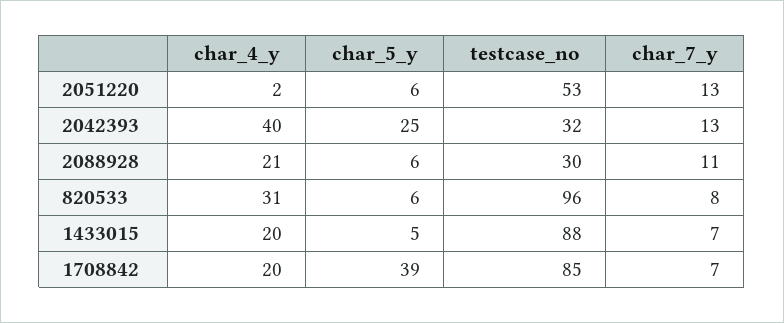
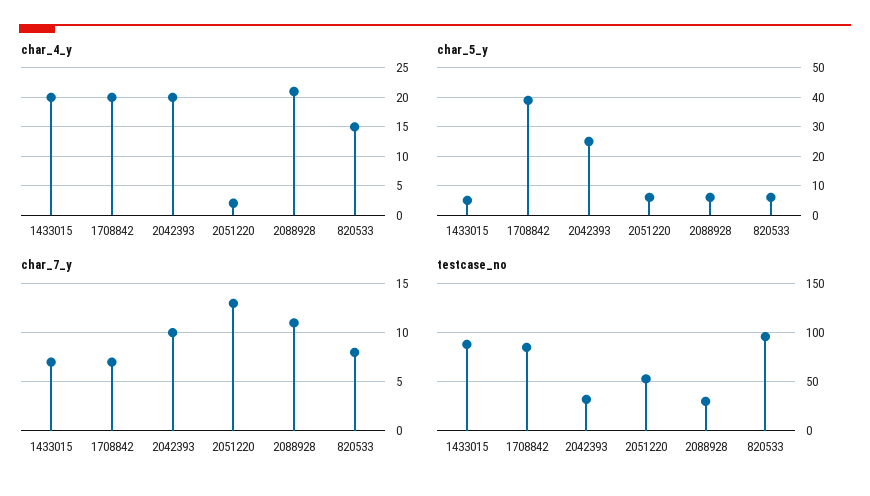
char_4_y, 2042393: 40 -> 20
char_7_y, 2042393: 13 -> 10
char_4_y, 820533: 31 -> 15

